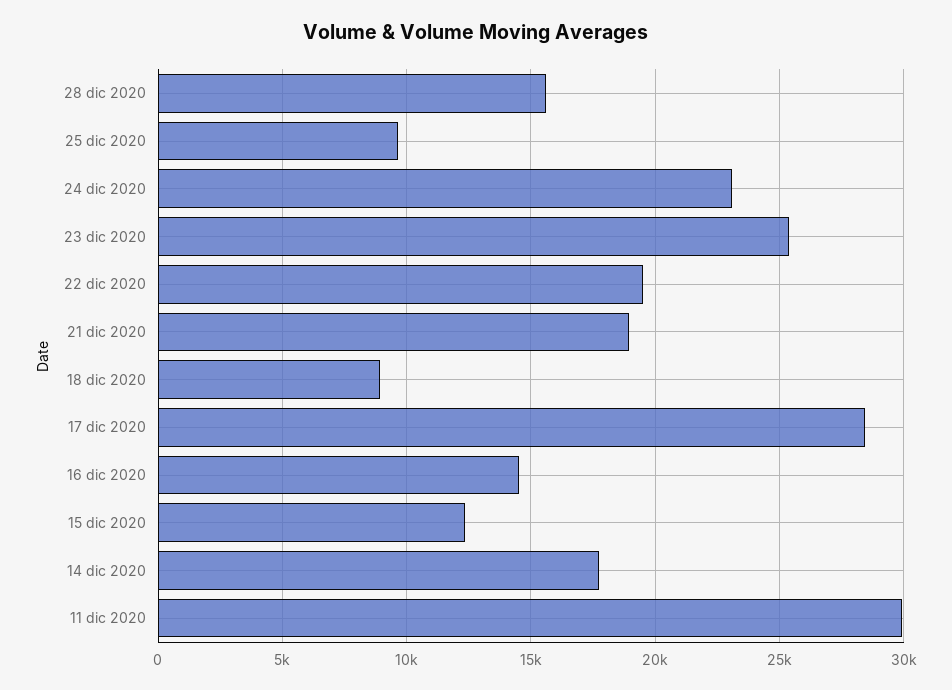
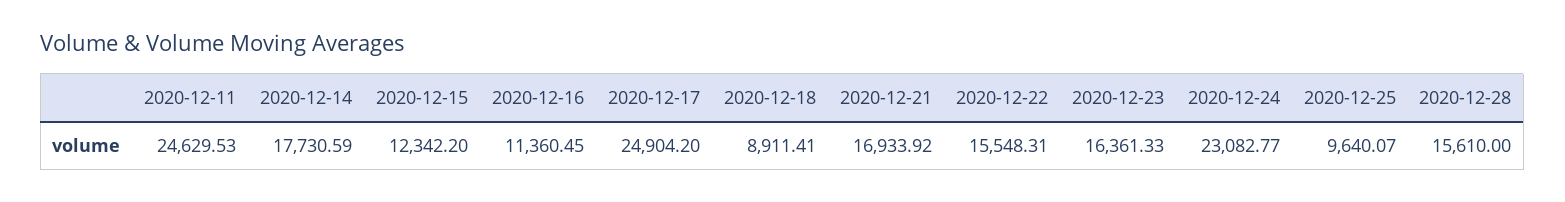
23 dic 2020: 25500 -> 16361.33
22 dic 2020: 19500 -> 15548.31
21 dic 2020: 19000 -> 16933.92
17 dic 2020: 28500 -> 24904.2
16 dic 2020: 14500 -> 11360.45
11 dic 2020: 30000 -> 24629.53

